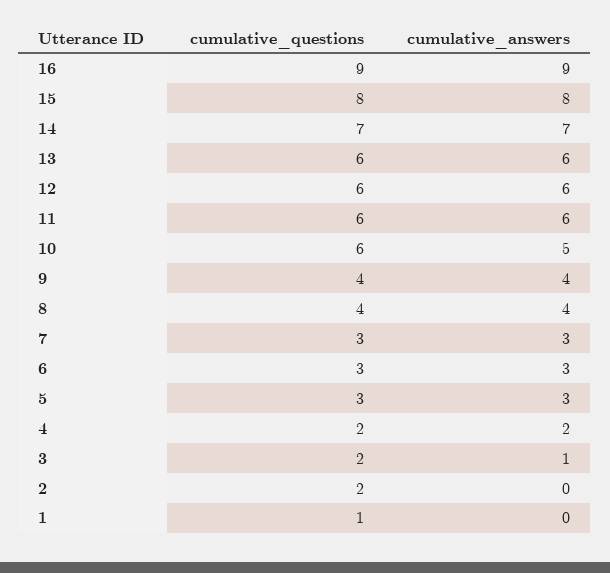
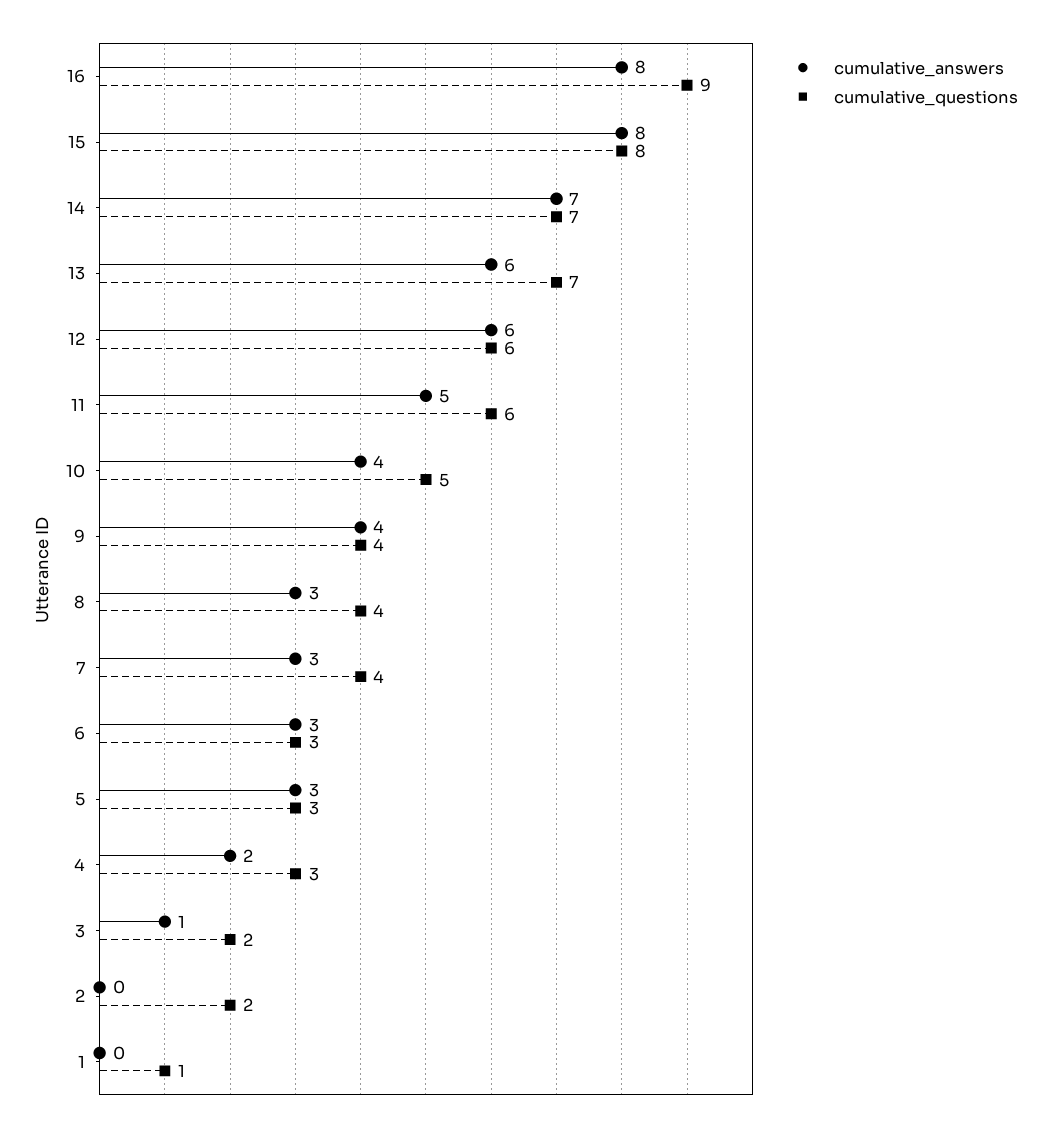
cumulative_answers, 16: 9 -> 8
cumulative_questions, 13: 6 -> 7
cumulative_answers, 11: 6 -> 5
cumulative_questions, 10: 6 -> 5
cumulative_answers, 10: 5 -> 4
cumulative_answers, 8: 4 -> 3
cumulative_questions, 7: 3 -> 4
cumulative_questions, 4: 2 -> 3

